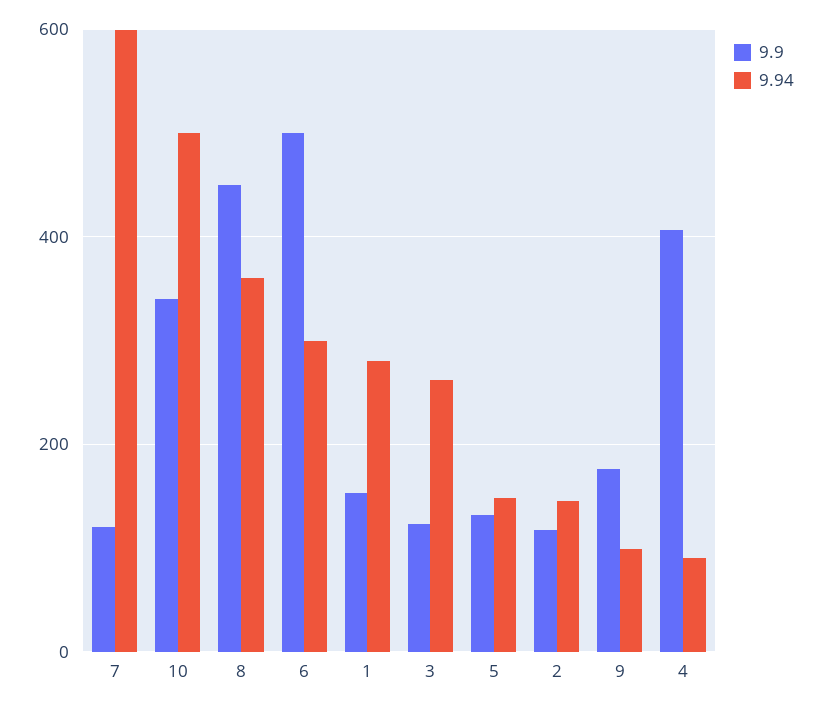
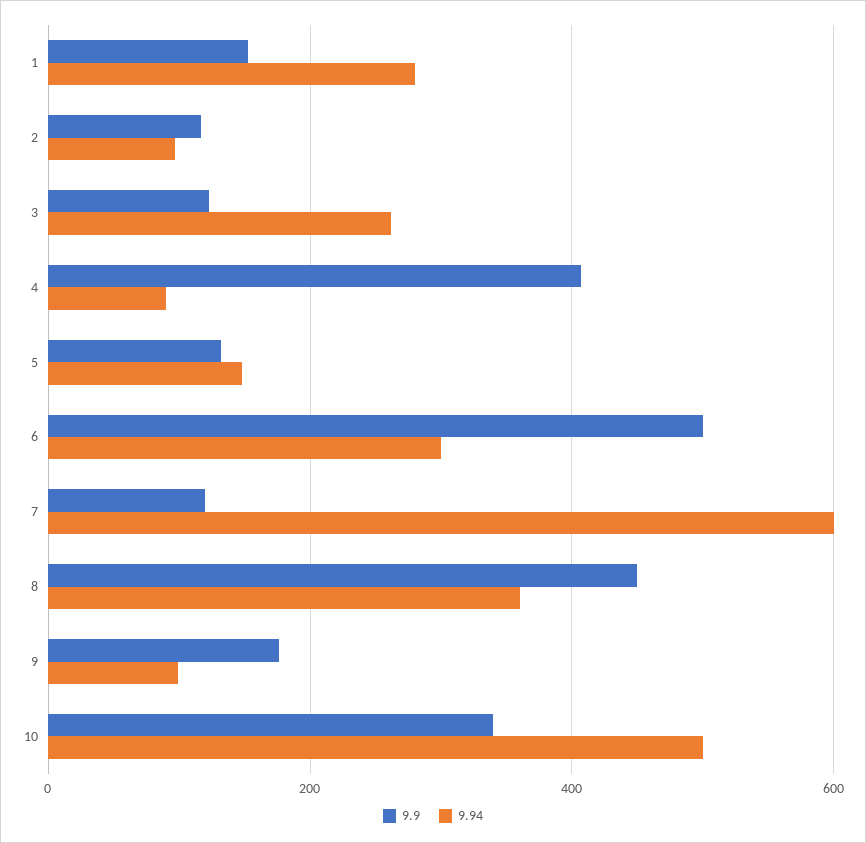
9.94, 2: 140 -> 100

